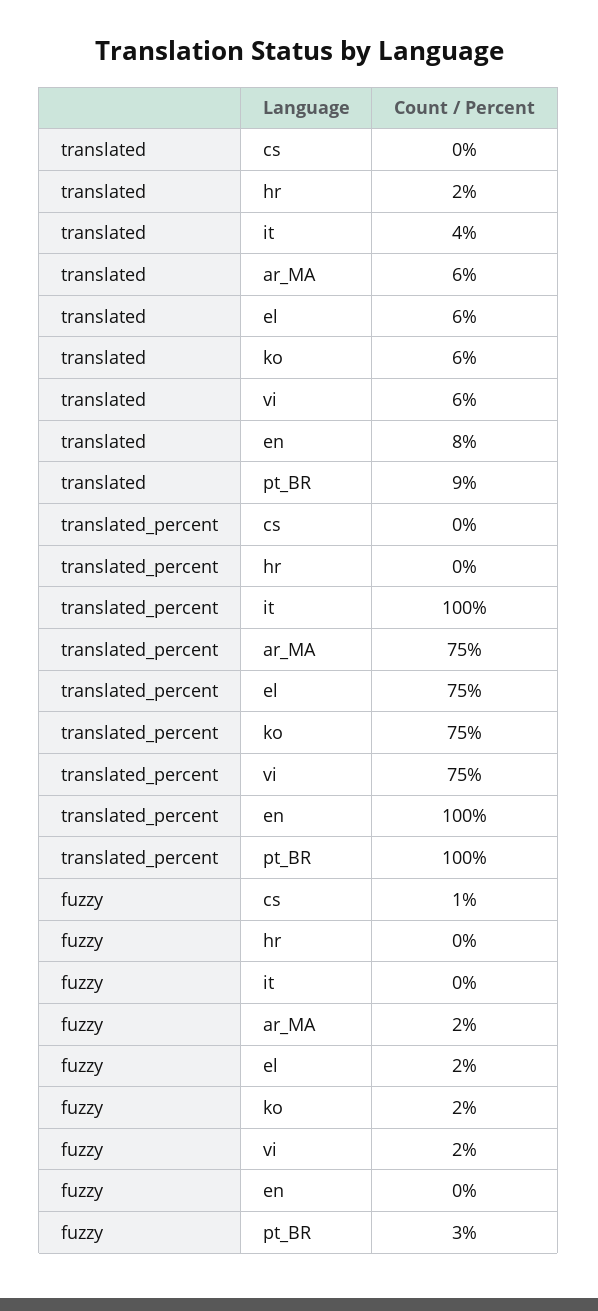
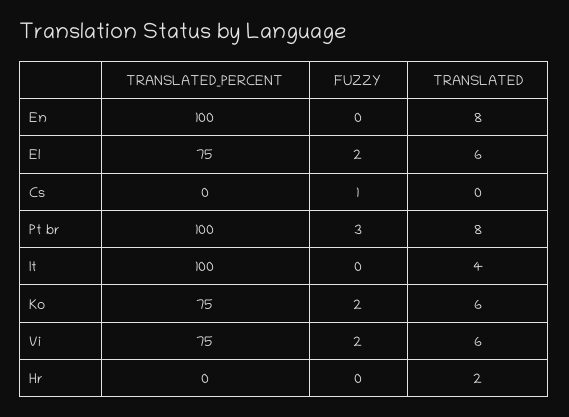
translated, ar_MA: 6 -> none
translated, pt_BR: 9 -> 8
translated_percent, ar_MA: 75 -> none
fuzzy, ar_MA: 2 -> none

